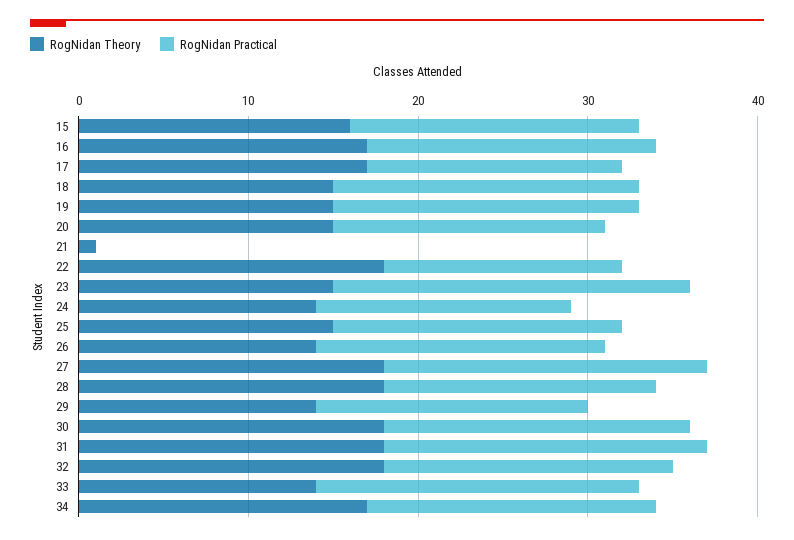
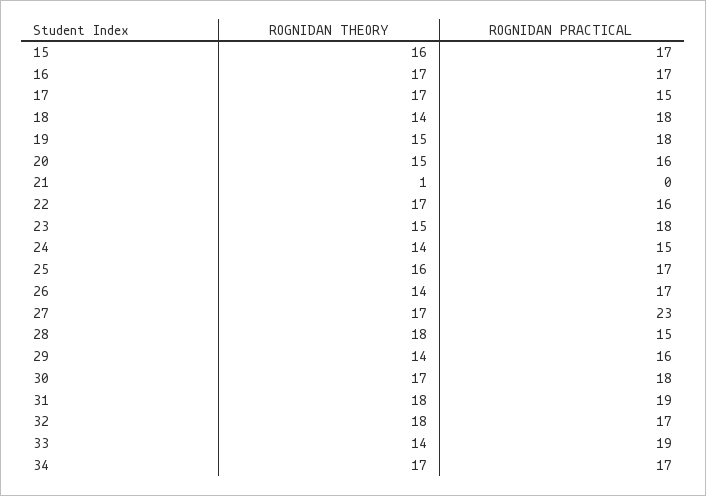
RogNidan Theory, 18: 15 -> 14
RogNidan Theory, 22: 18 -> 17
RogNidan Practical, 22: 14 -> 16
RogNidan Practical, 23: 21 -> 18
RogNidan Theory, 25: 15 -> 16
RogNidan Theory, 27: 18 -> 17
RogNidan Practical, 27: 19 -> 23
RogNidan Practical, 28: 16 -> 15
RogNidan Theory, 30: 18 -> 17

